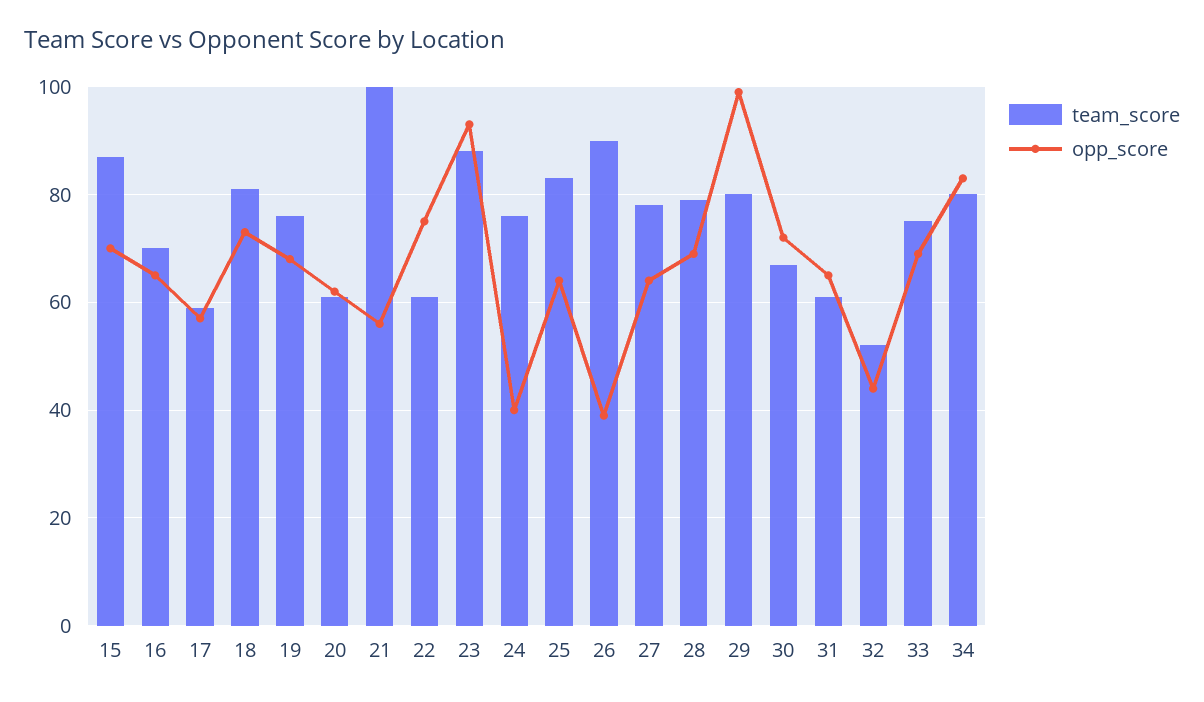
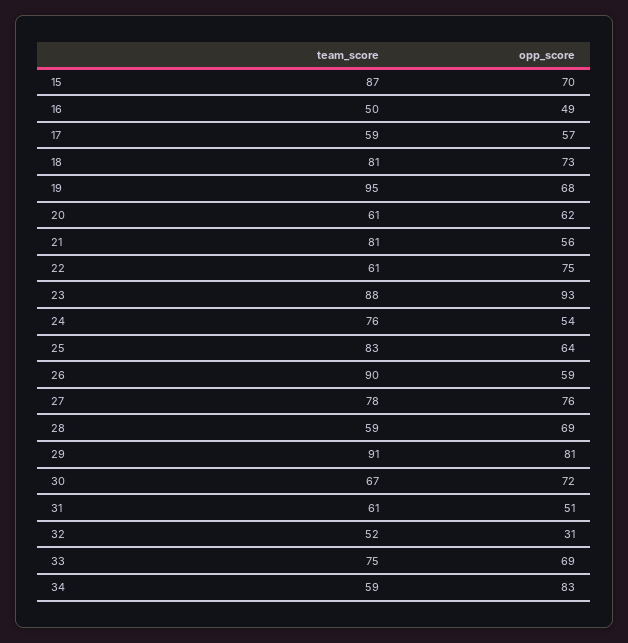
team_score, 16: 70 -> 50
opp_score, 16: 65 -> 49
team_score, 19: 75 -> 95
team_score, 21: 100 -> 81
opp_score, 24: 40 -> 54
opp_score, 26: 40 -> 59
opp_score, 27: 65 -> 76
team_score, 28: 80 -> 59
team_score, 29: 80 -> 91
opp_score, 29: 100 -> 81
opp_score, 31: 65 -> 51
opp_score, 32: 45 -> 31
team_score, 34: 80 -> 59

